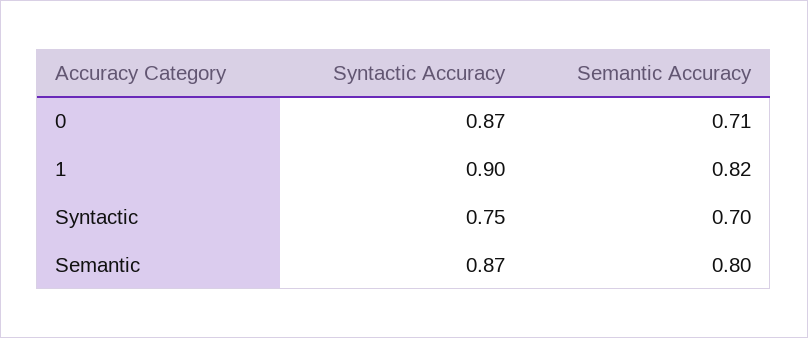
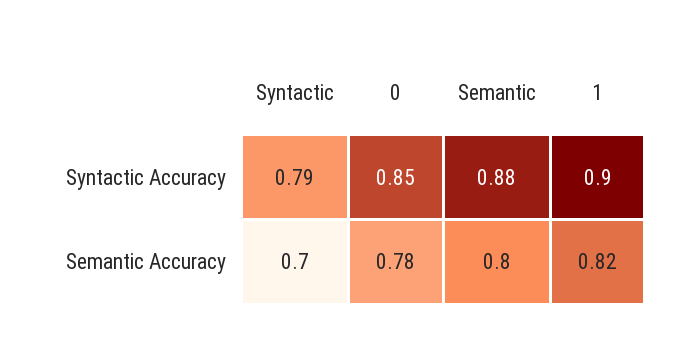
Syntactic Accuracy, 0: 0.87 -> 0.85
Semantic Accuracy, 0: 0.71 -> 0.78
Syntactic Accuracy, Syntactic: 0.75 -> 0.79
Syntactic Accuracy, Semantic: 0.87 -> 0.88

